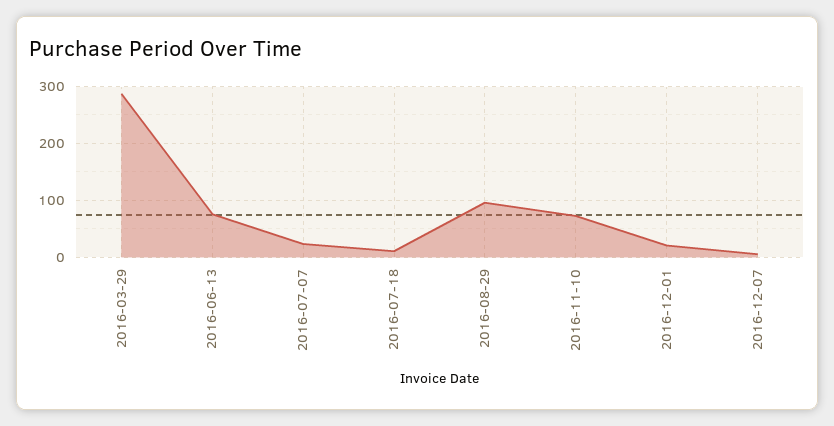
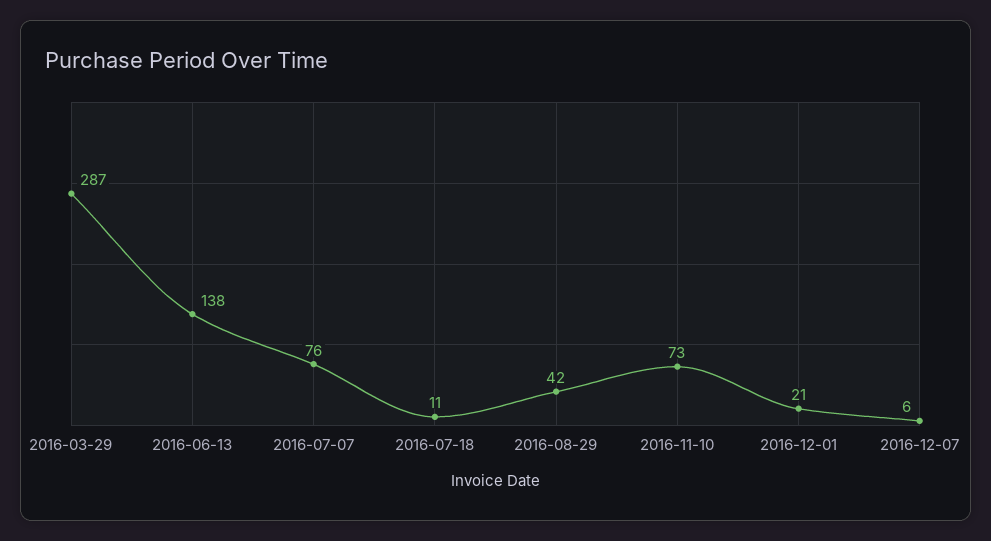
2016-06-13: 80 -> 138
2016-07-07: 20 -> 76
2016-08-29: 100 -> 42

